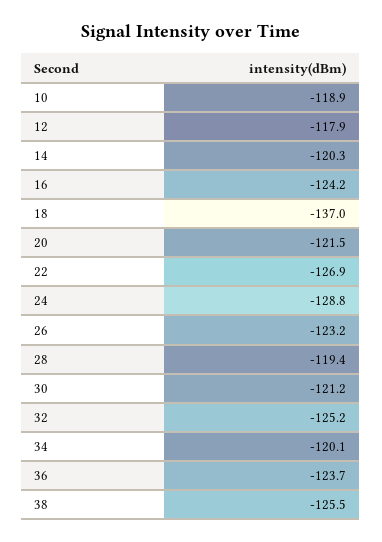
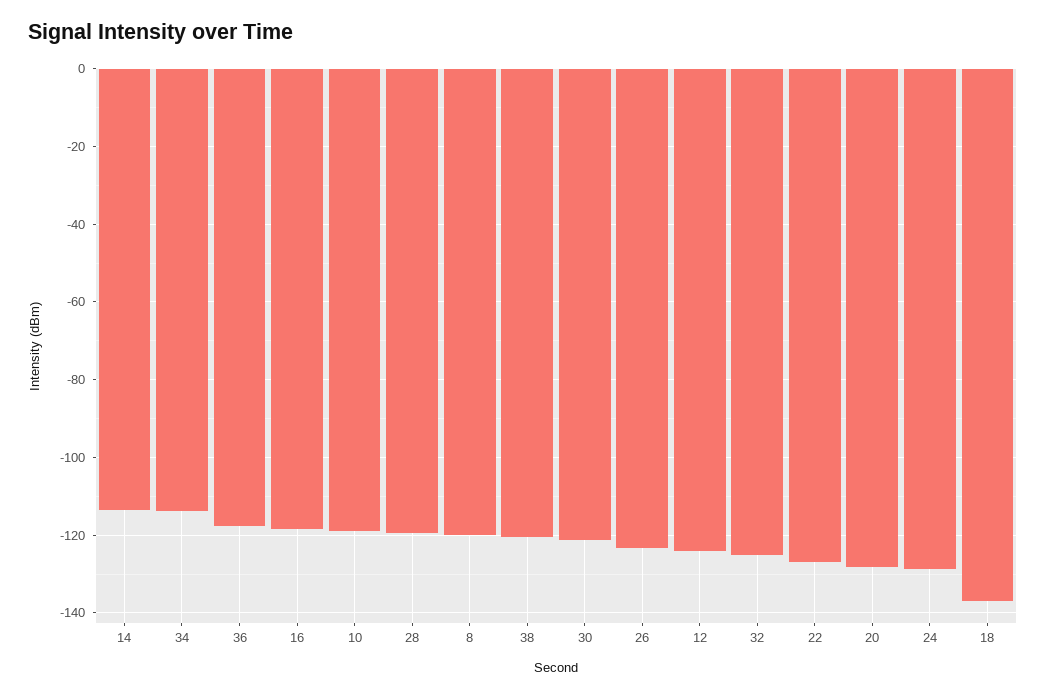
12: -117.9 -> -124
14: -120.3 -> -114
16: -124.2 -> -118
20: -121.5 -> -128
34: -120.1 -> -114
36: -123.7 -> -118
38: -125.5 -> -120
8: none -> -120

